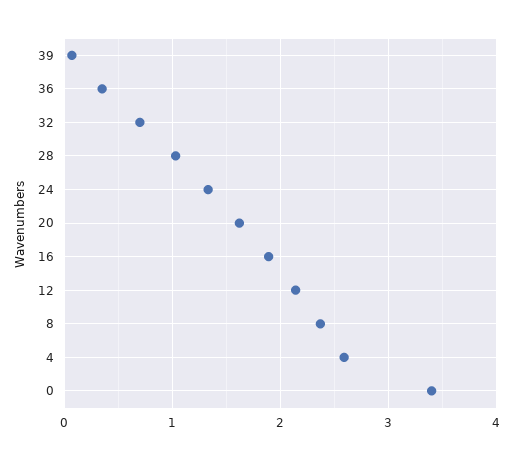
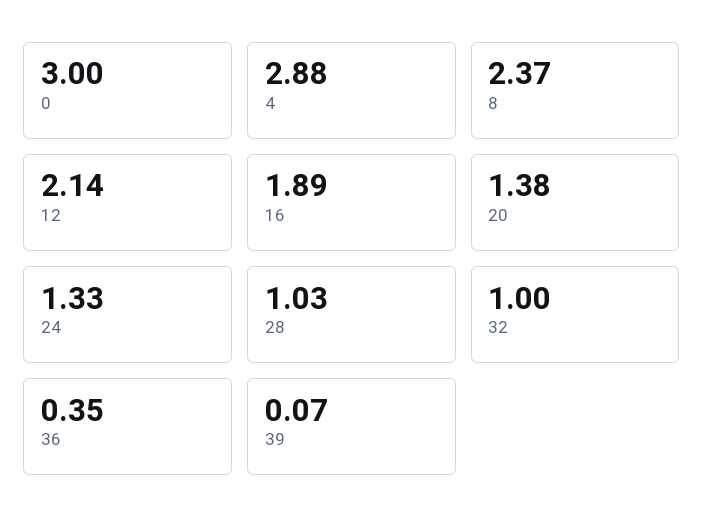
32: 0.7 -> 1
20: 1.6 -> 1.38
4: 2.6 -> 2.88
0: 3.4 -> 3

